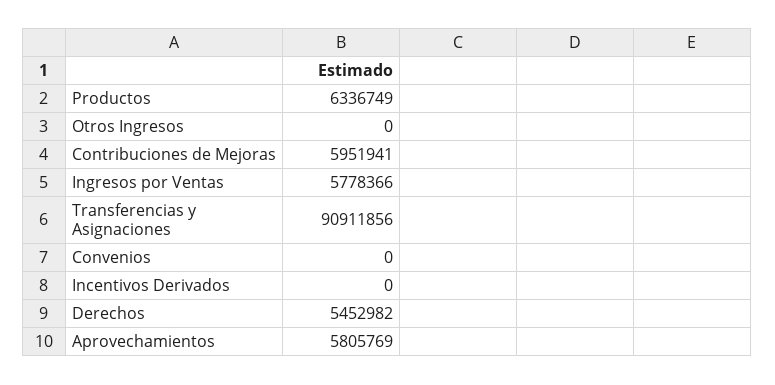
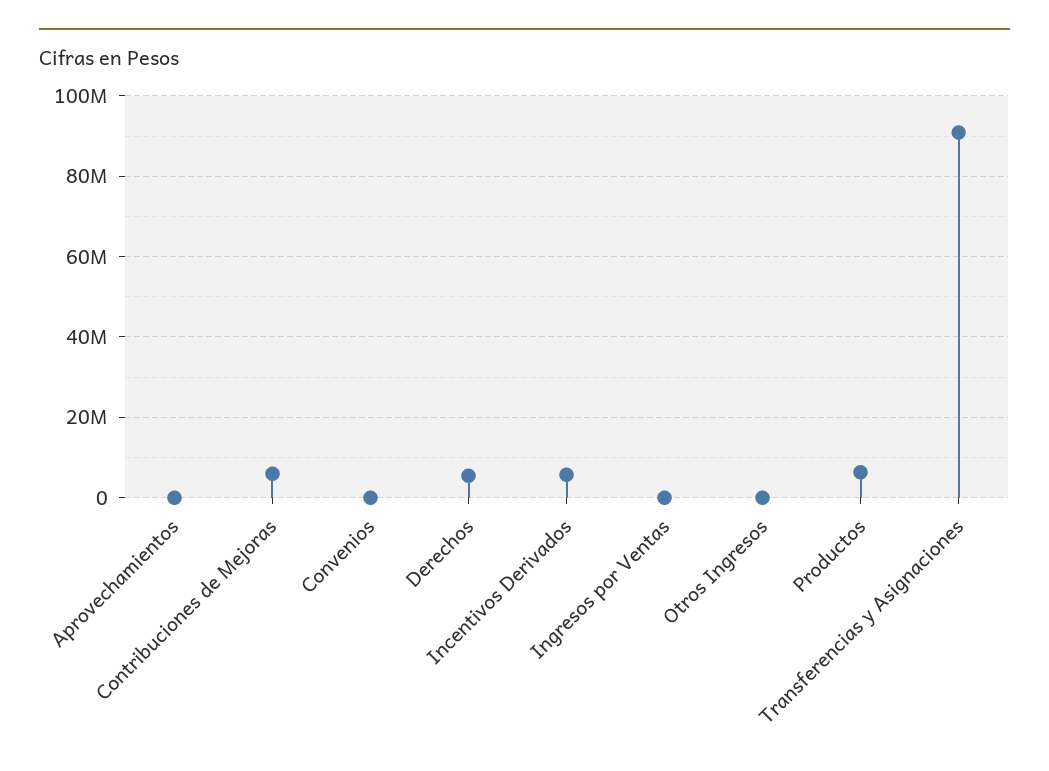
Ingresos por Ventas: 5778366 -> 0
Incentivos Derivados: 0 -> 6000000
Aprovechamientos: 5805769 -> 0

